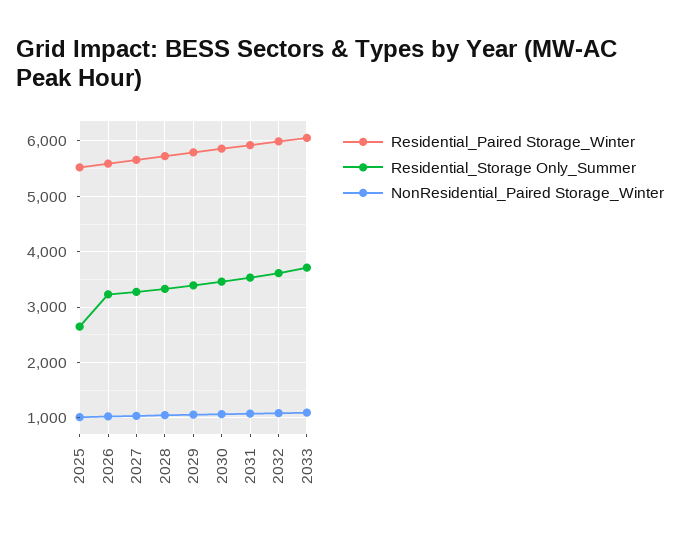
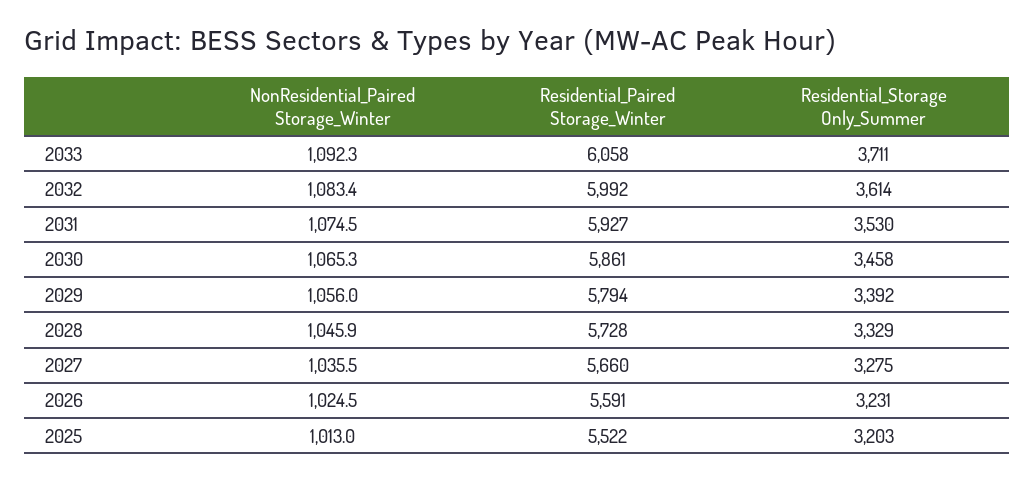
Residential_Storage Only_Summer, 2025: 2600 -> 3203

